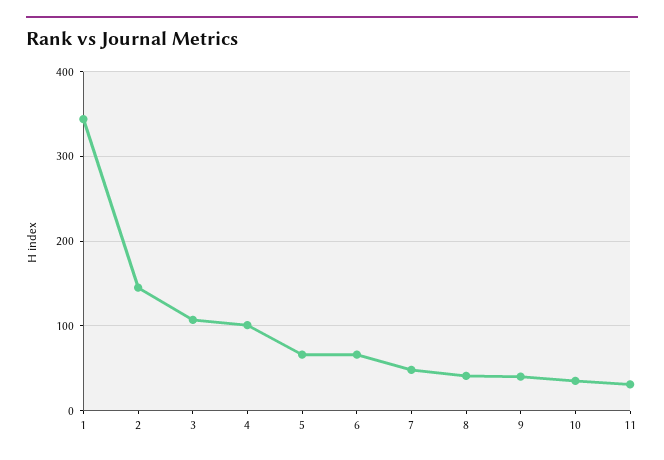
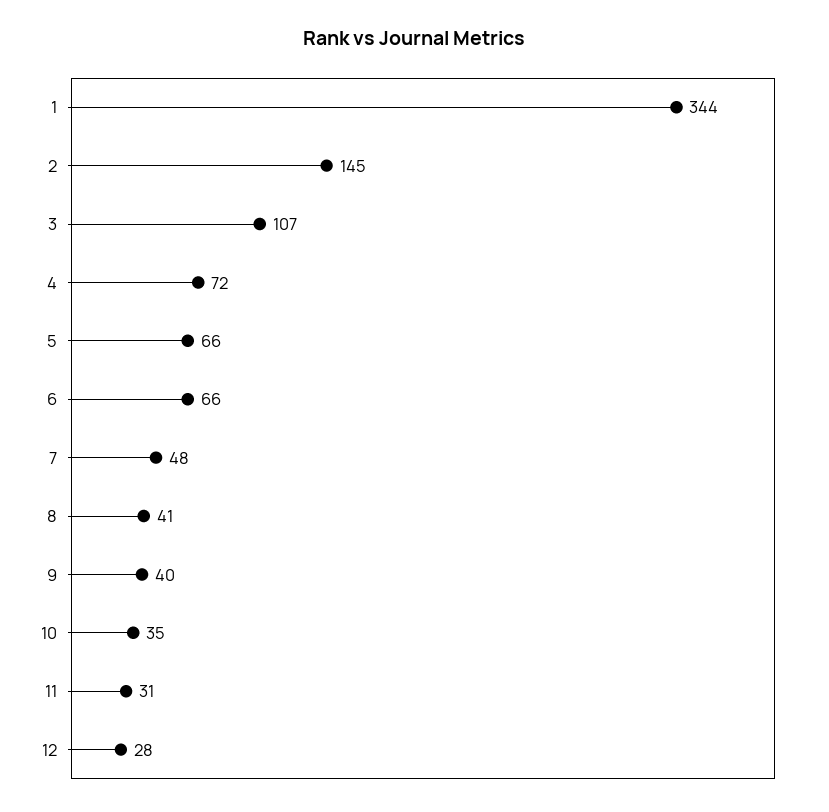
4: 100 -> 72
12: none -> 28

